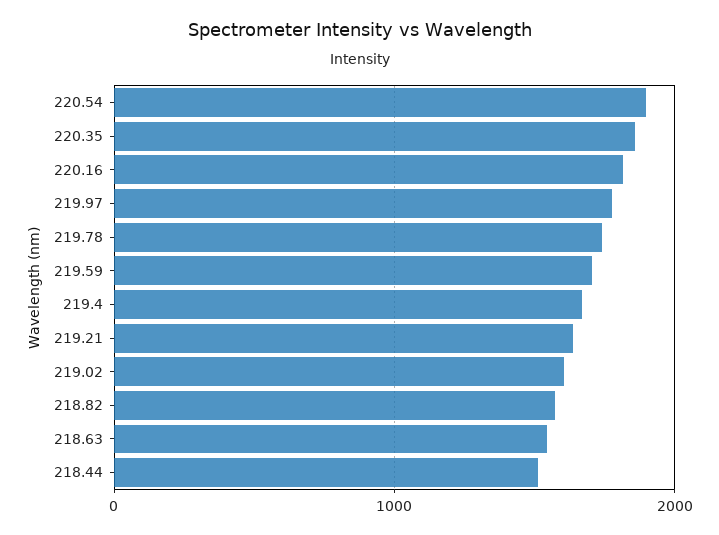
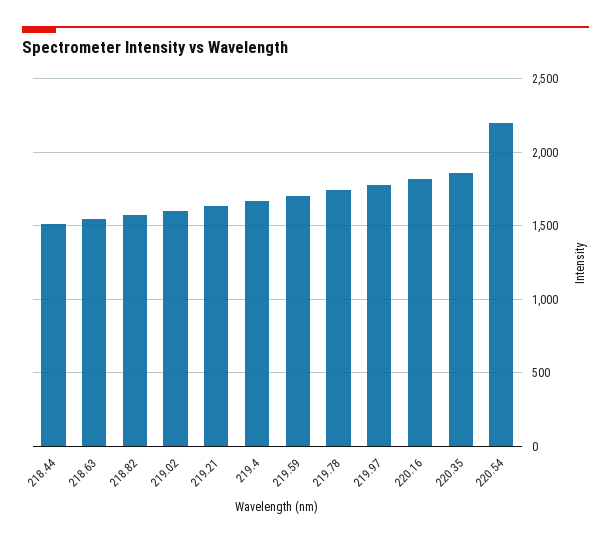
220.54: 1900 -> 2200

